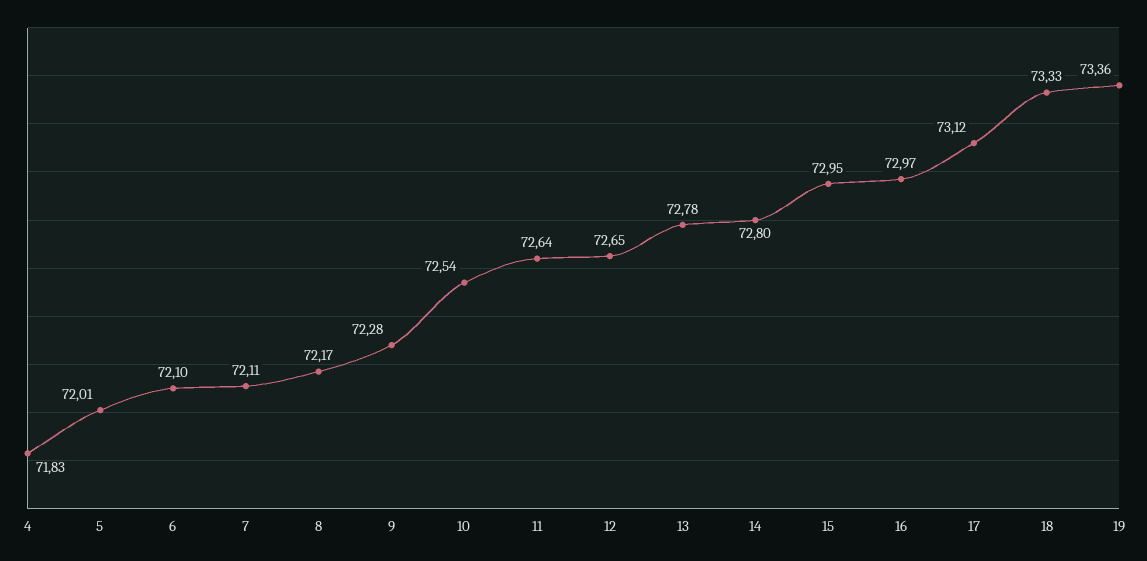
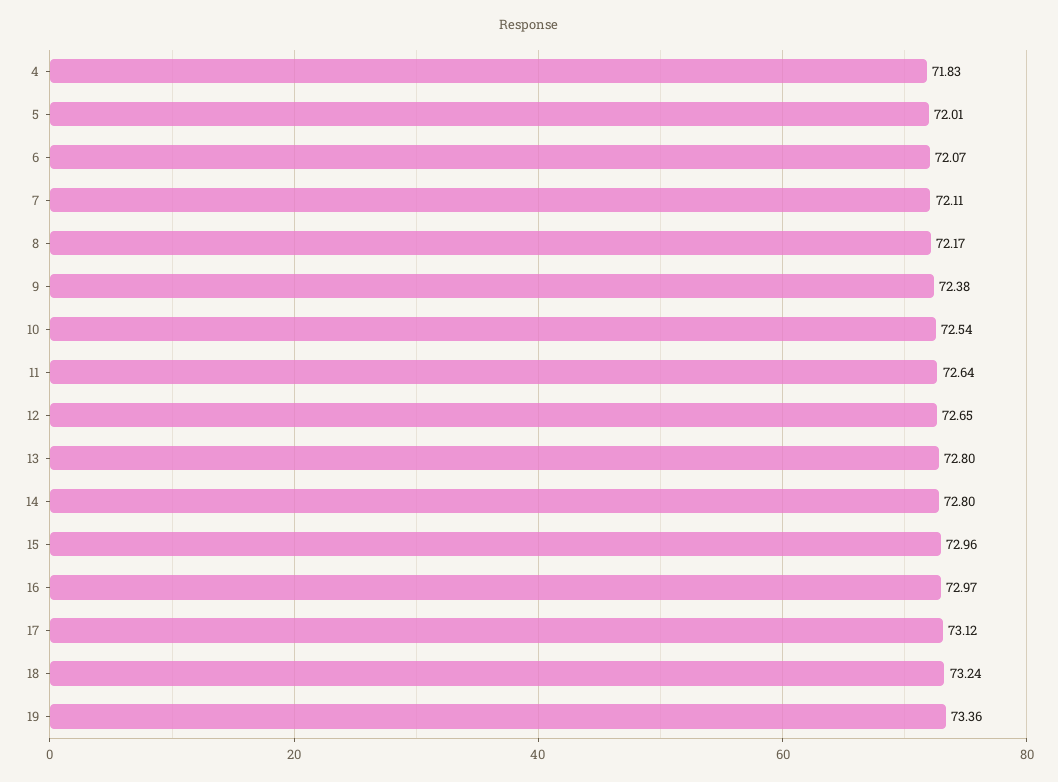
6: 72.1 -> 72.07
9: 72.28 -> 72.38
13: 72.78 -> 72.8
15: 72.95 -> 72.96
18: 73.33 -> 73.24

